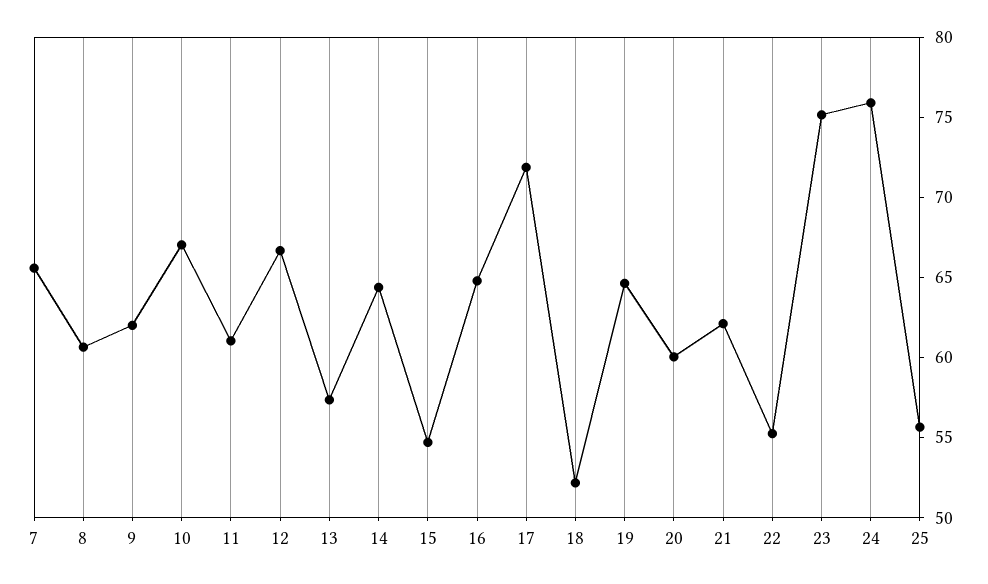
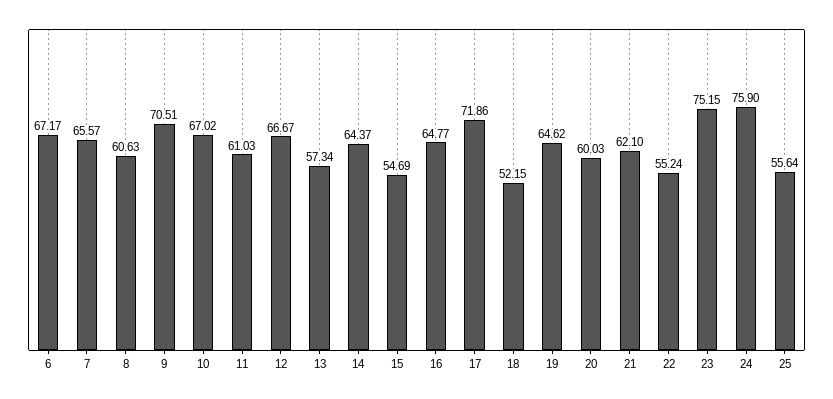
9: 62 -> 70.51
6: none -> 67.17

